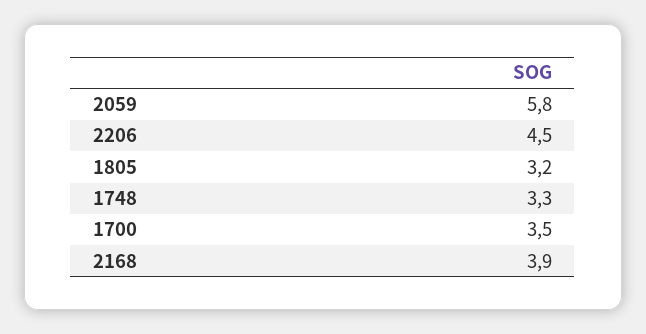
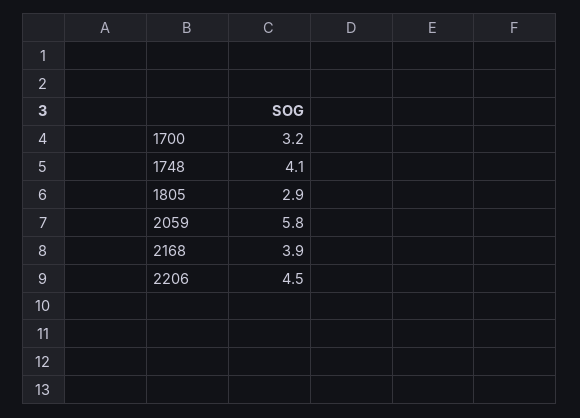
1805: 3.2 -> 2.9
1748: 3.3 -> 4.1
1700: 3.5 -> 3.2

